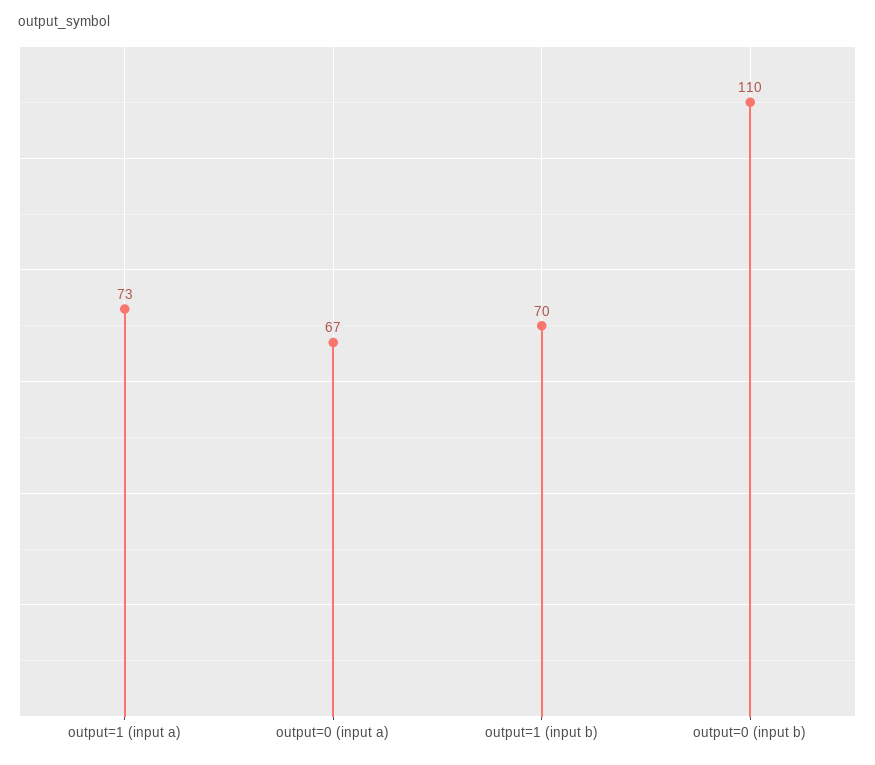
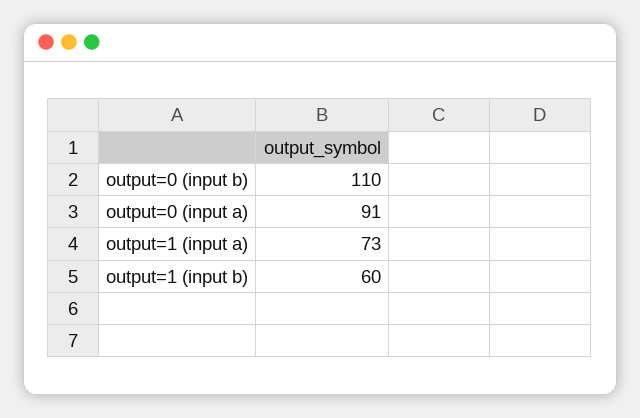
output=0 (input a): 67 -> 91
output=1 (input b): 70 -> 60

